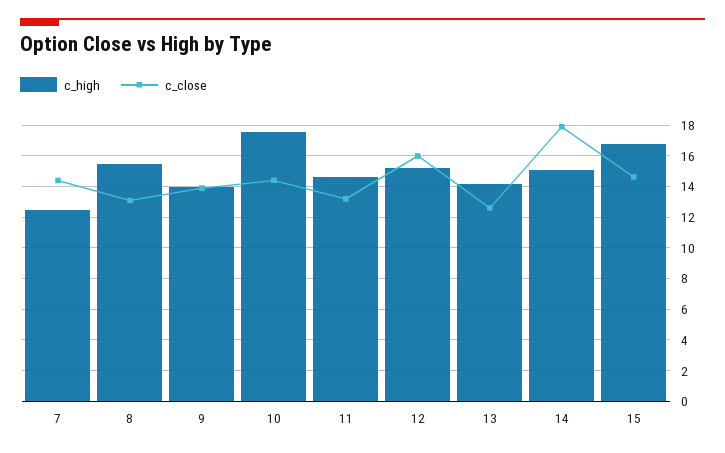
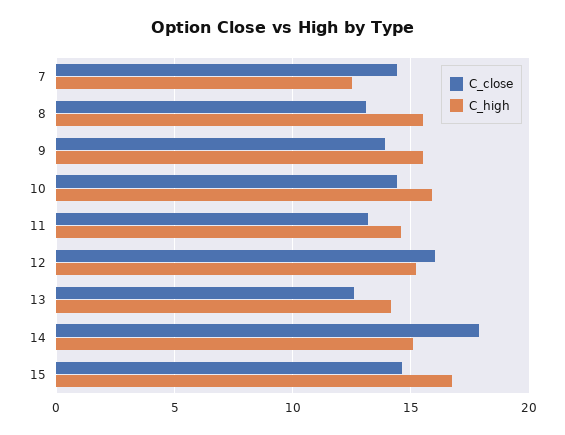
c_high, 9: 14 -> 15.5
c_high, 10: 17.5 -> 16

